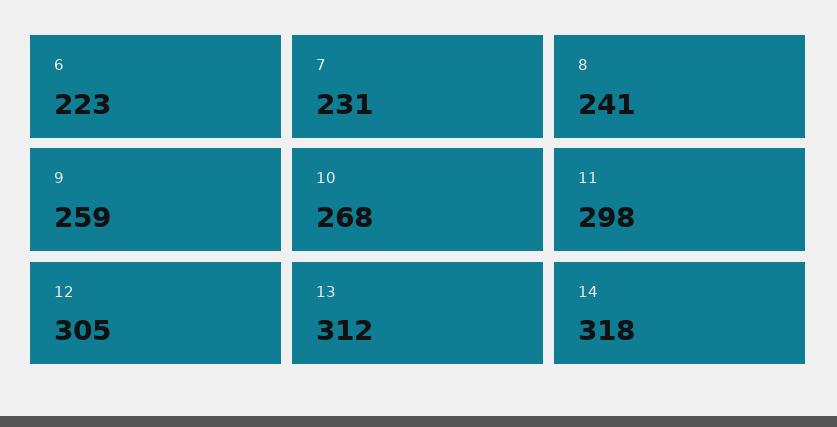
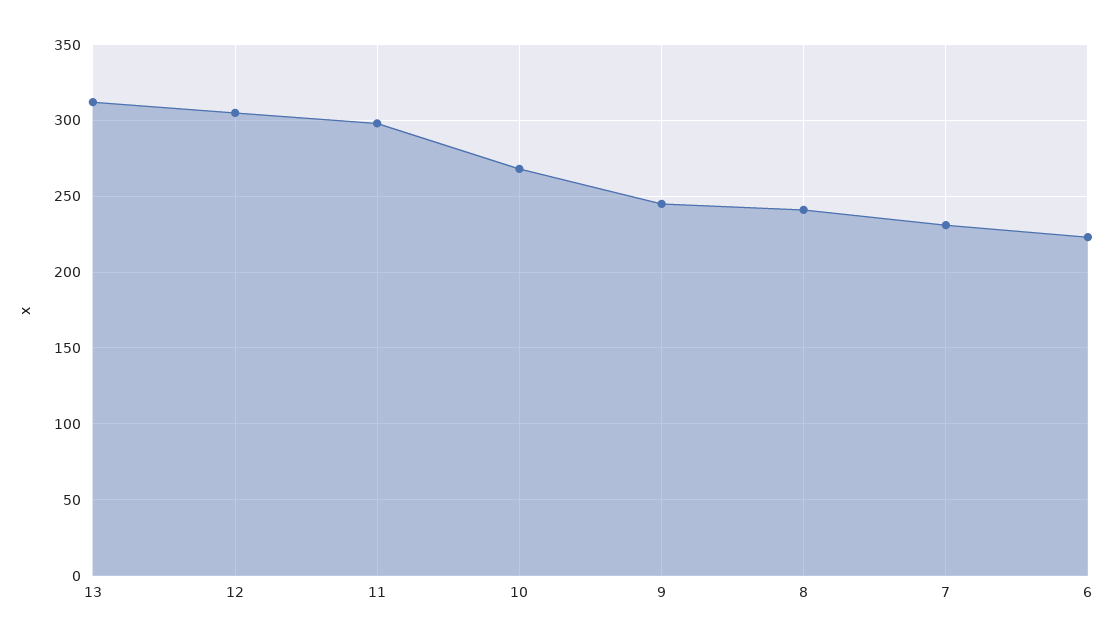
9: 259 -> 245
14: 318 -> none

